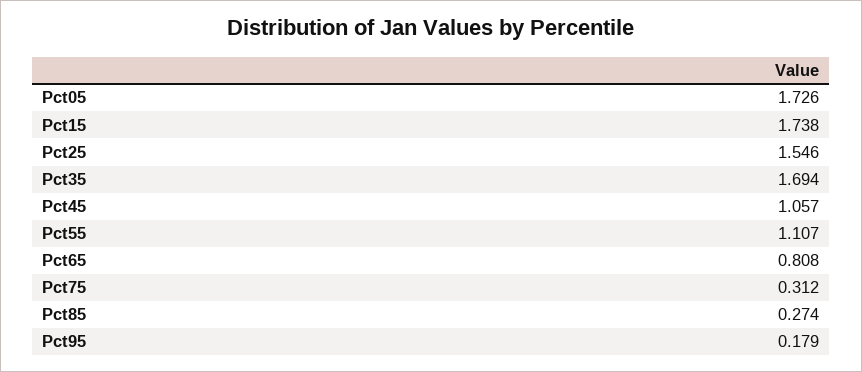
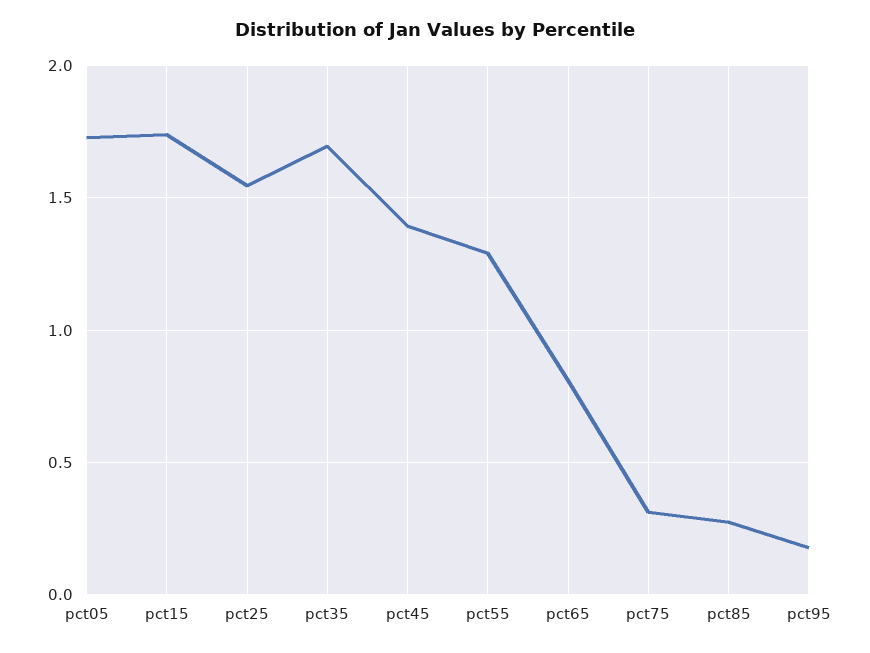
Pct45: 1.057 -> 1.4
Pct55: 1.107 -> 1.3

